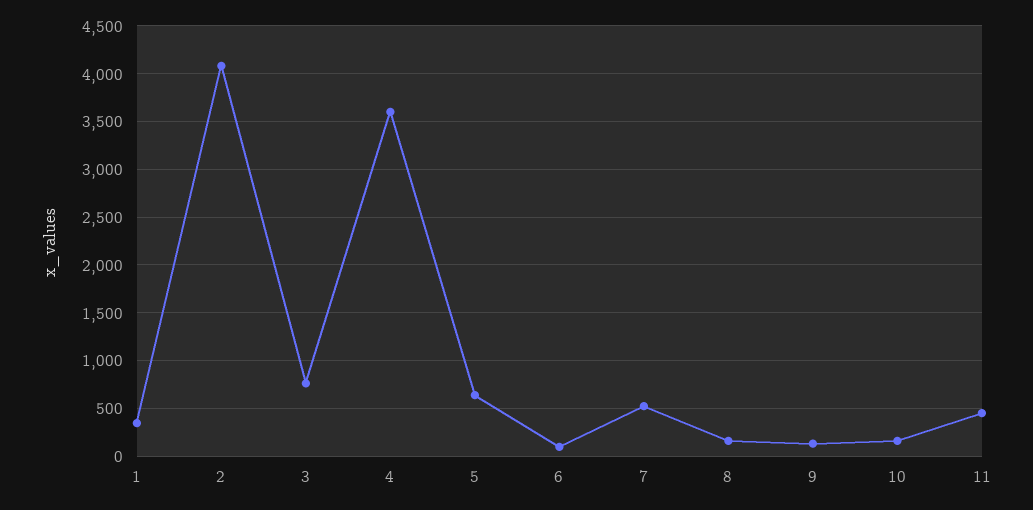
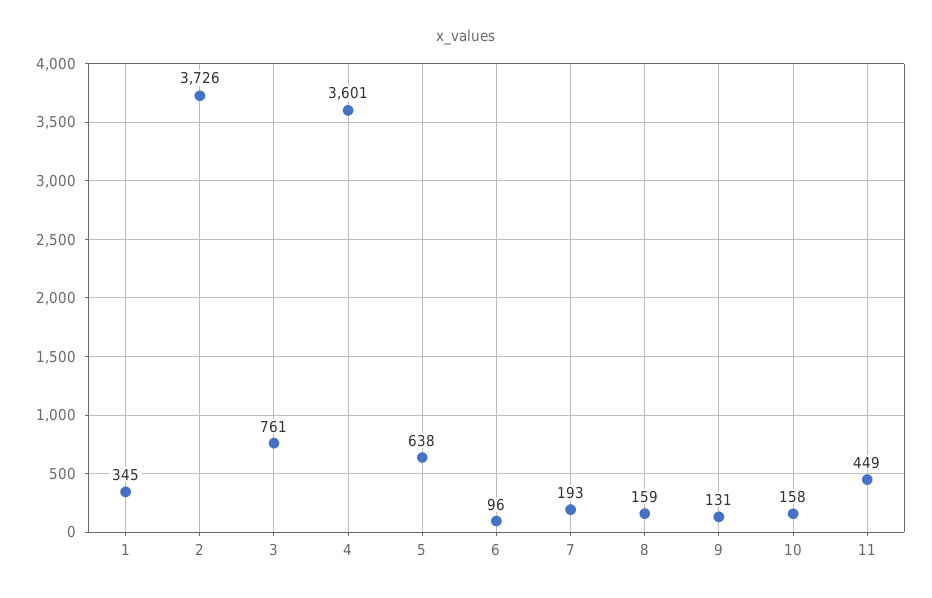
2: 4100 -> 3726
7: 500 -> 193

